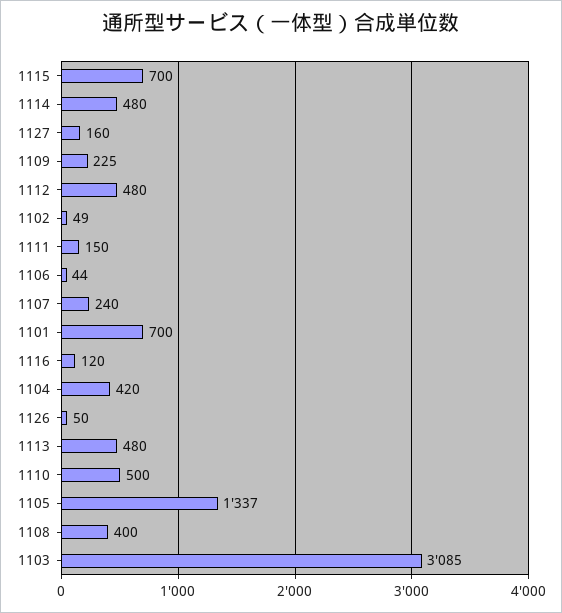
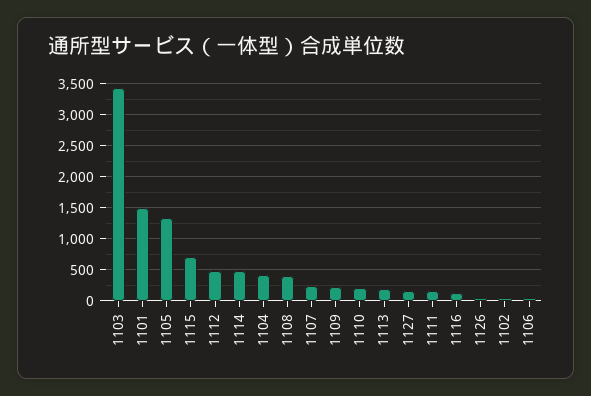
1101: 700 -> 1500
1113: 480 -> 200
1110: 500 -> 200
1103: 3085 -> 3400

